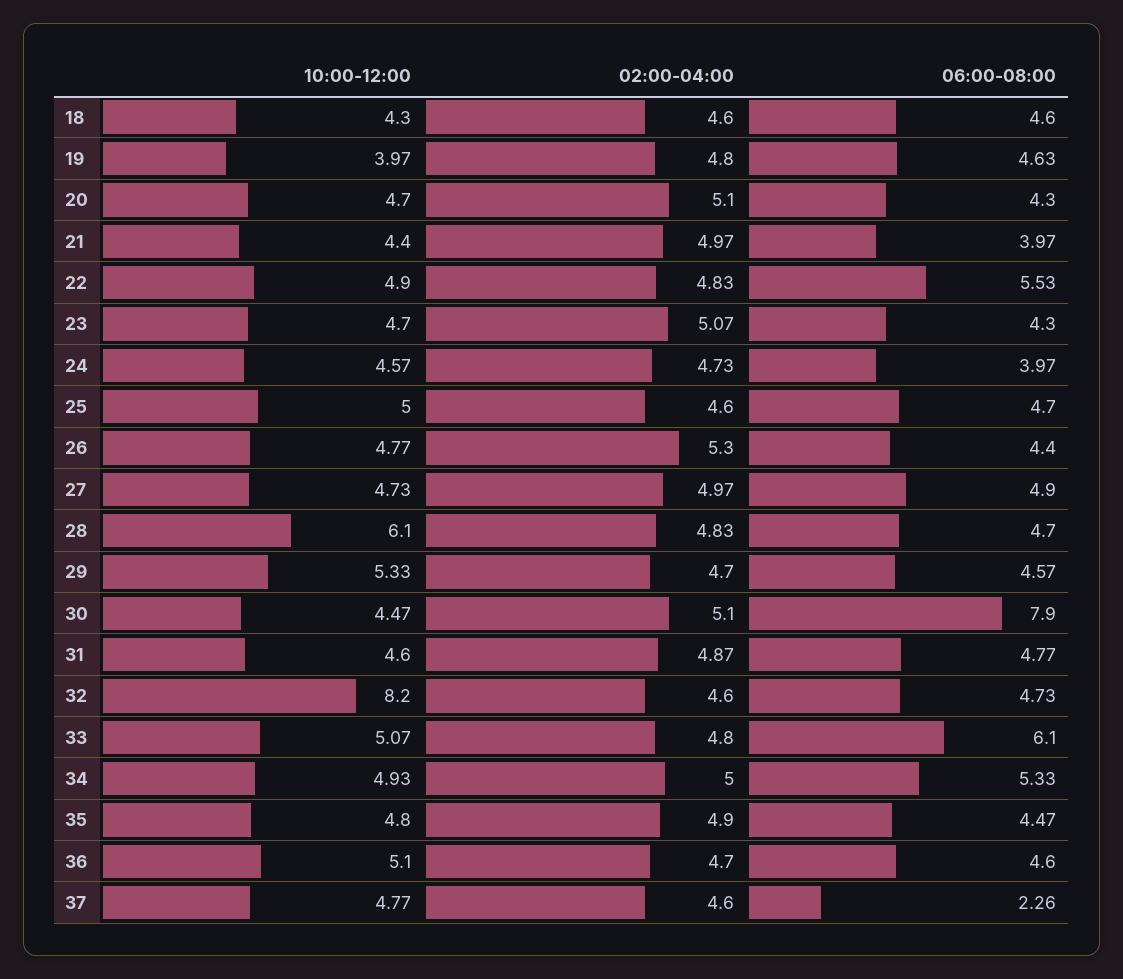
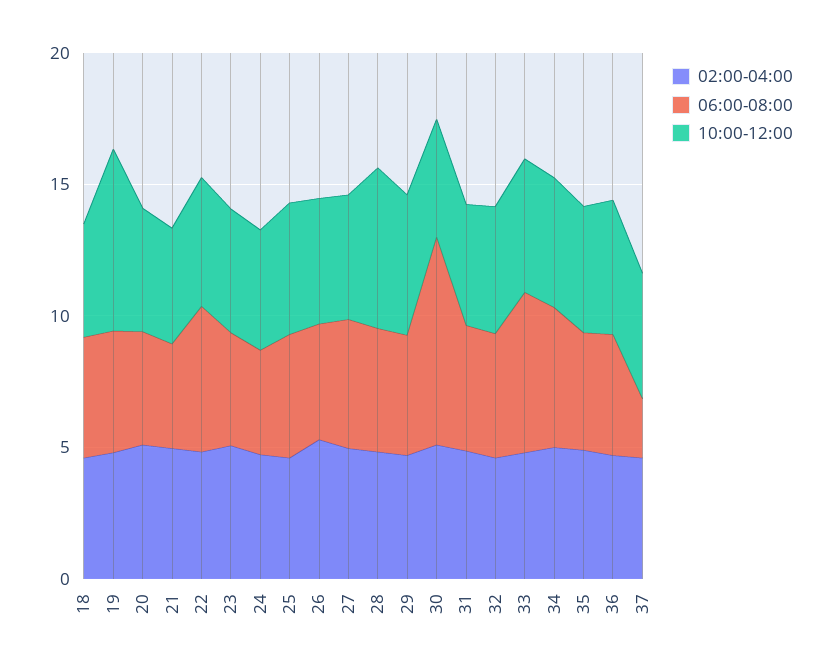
10:00-12:00, 19: 3.97 -> 7
10:00-12:00, 32: 8.2 -> 5

